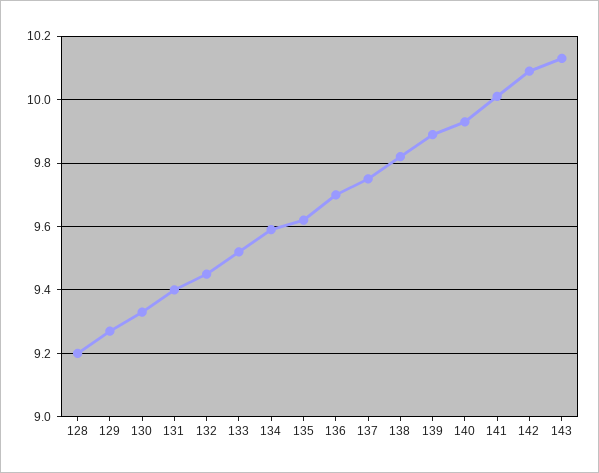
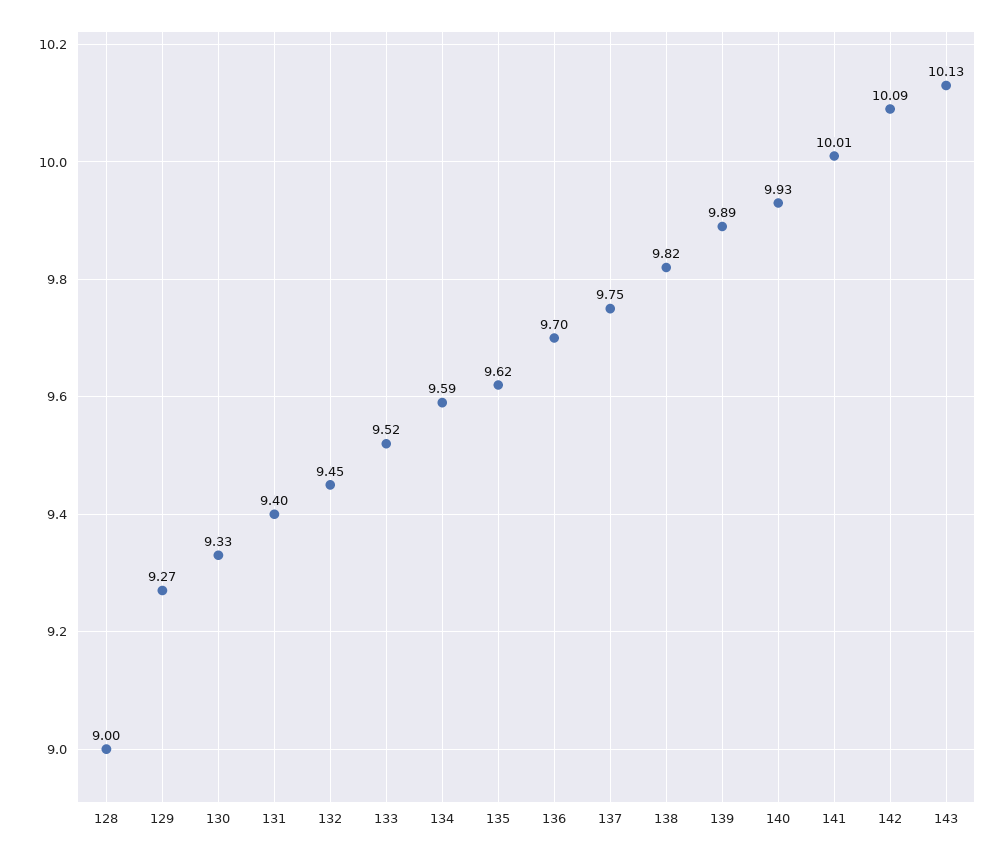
128: 9.2 -> 9

